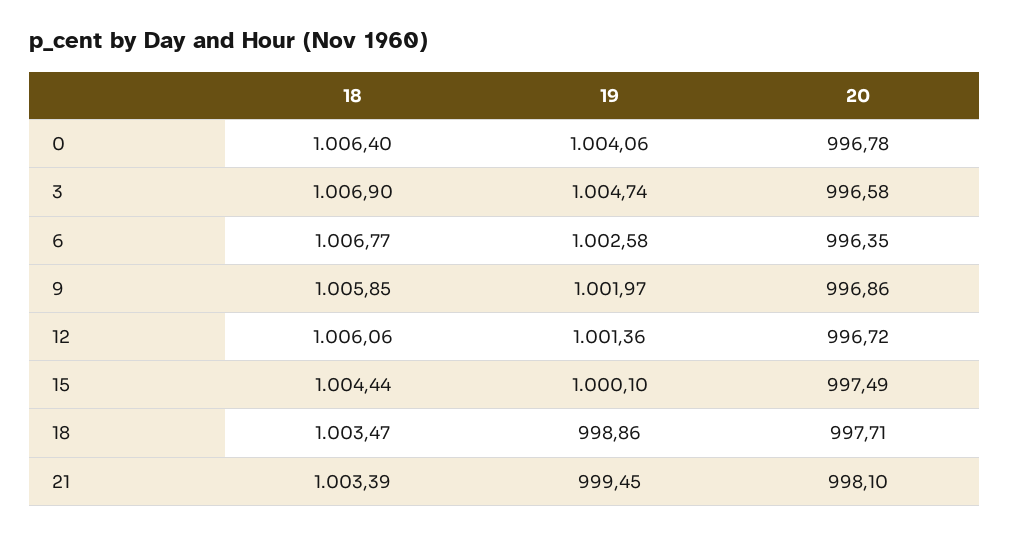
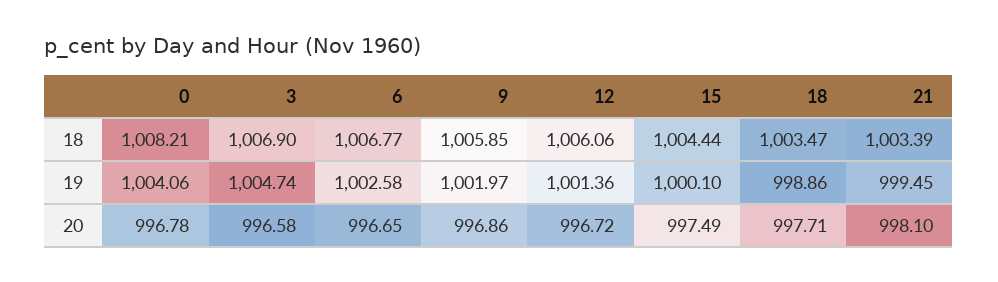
18, 0: 1006.4 -> 1008.21
20, 6: 996.35 -> 996.65

